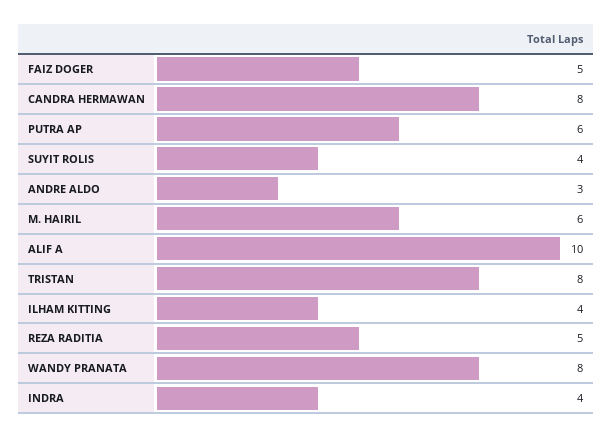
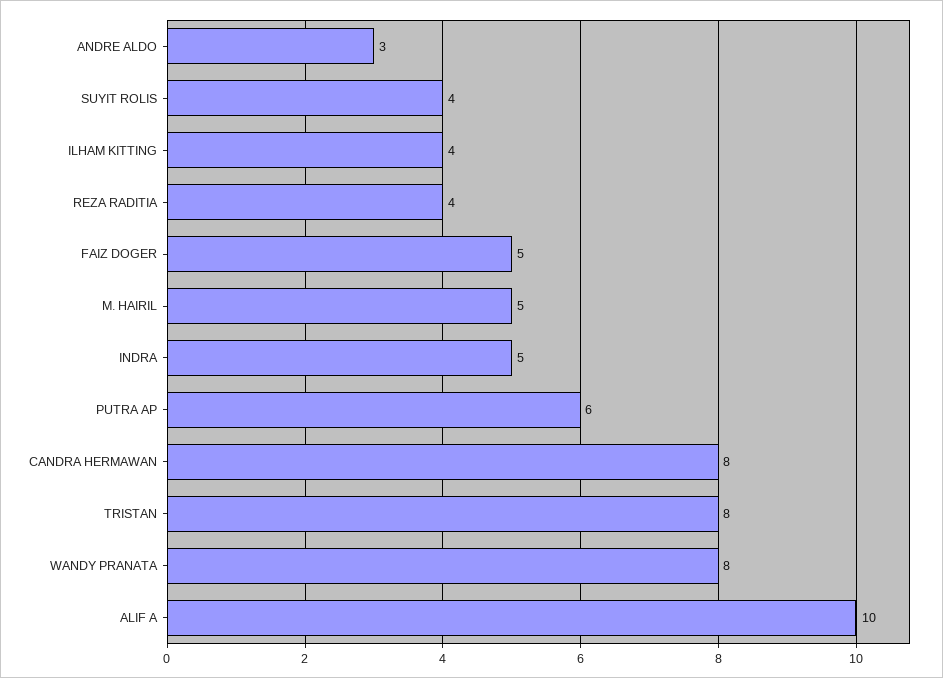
M. HAIRIL: 6 -> 5
REZA RADITIA: 5 -> 4
INDRA: 4 -> 5

